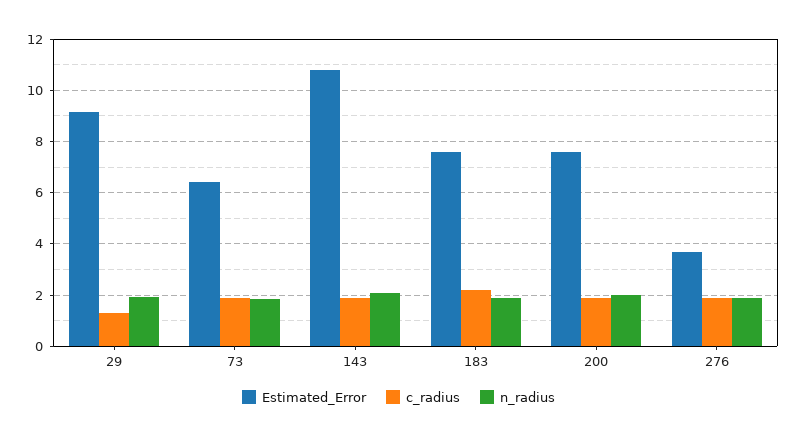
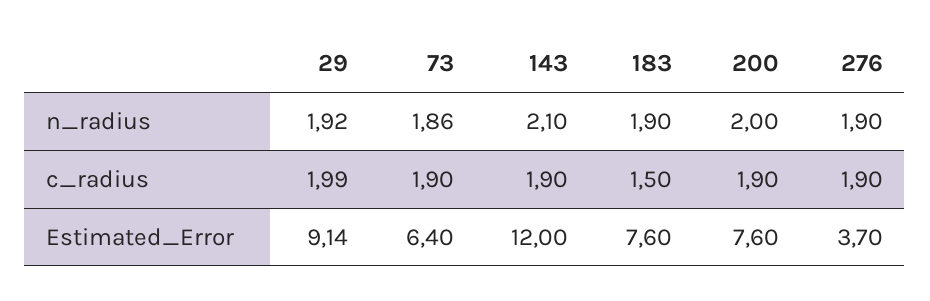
c_radius, 29: 1.25 -> 1.99
Estimated_Error, 143: 10.75 -> 12
c_radius, 183: 2.25 -> 1.5

